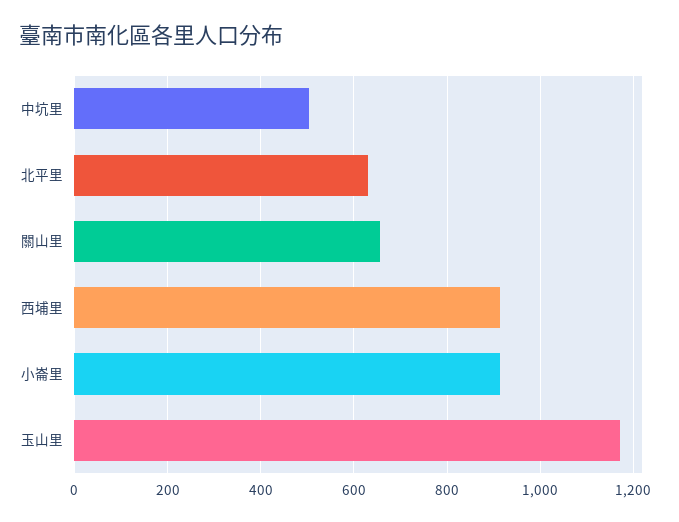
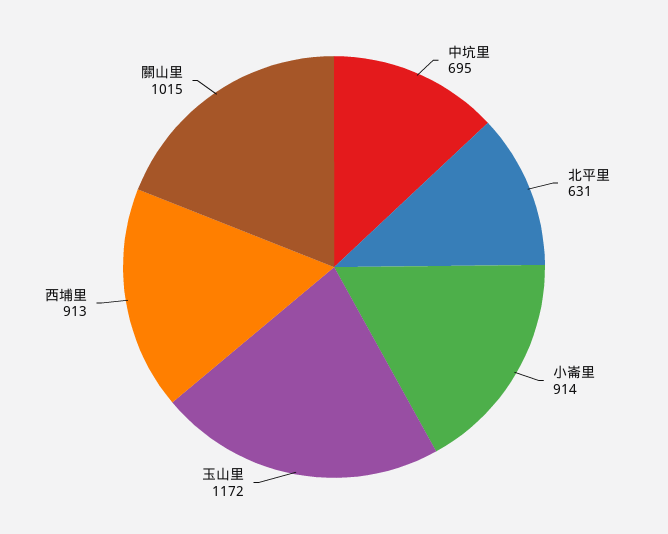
中坑里: 500 -> 695
關山里: 660 -> 1015

